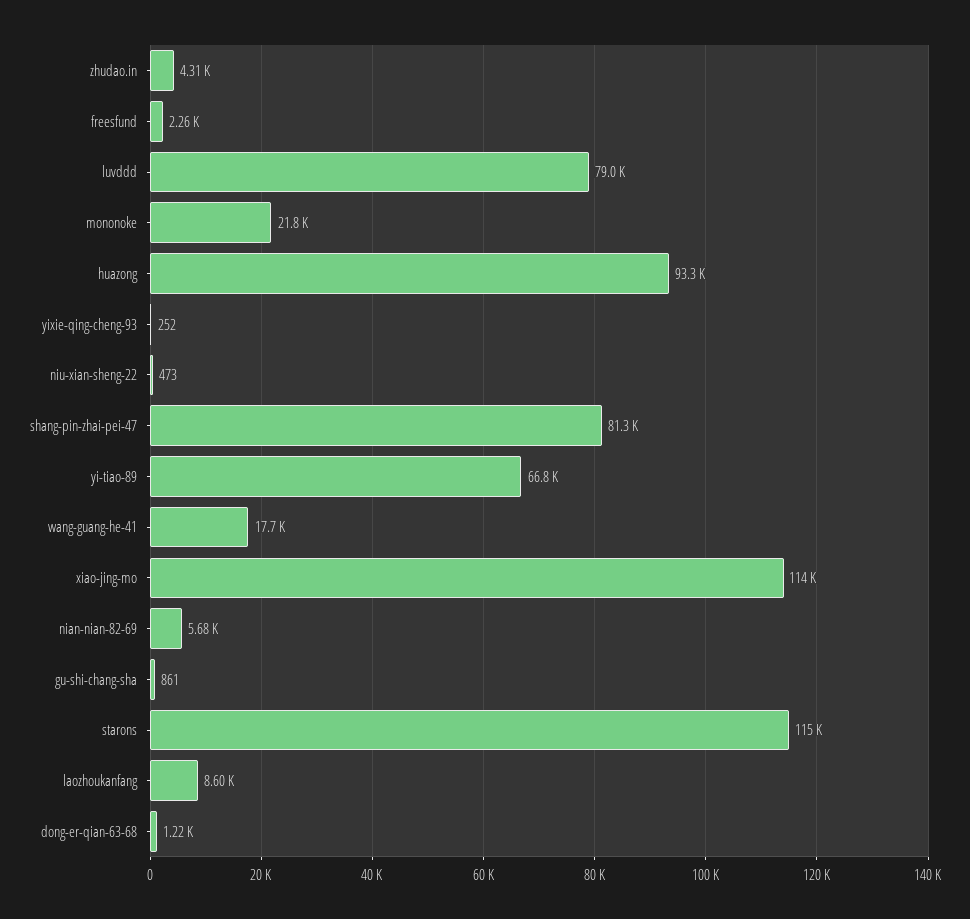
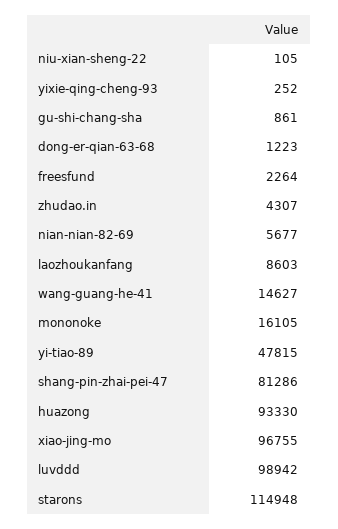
luvddd: 79000 -> 98942
mononoke: 21800 -> 16105
niu-xian-sheng-22: 473 -> 105
yi-tiao-89: 66800 -> 47815
wang-guang-he-41: 17700 -> 14627
xiao-jing-mo: 114000 -> 96755

